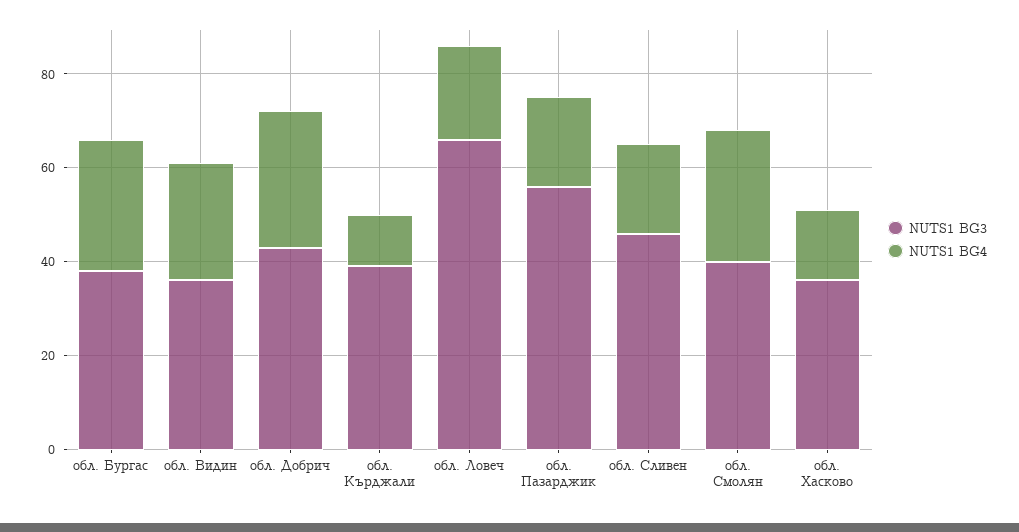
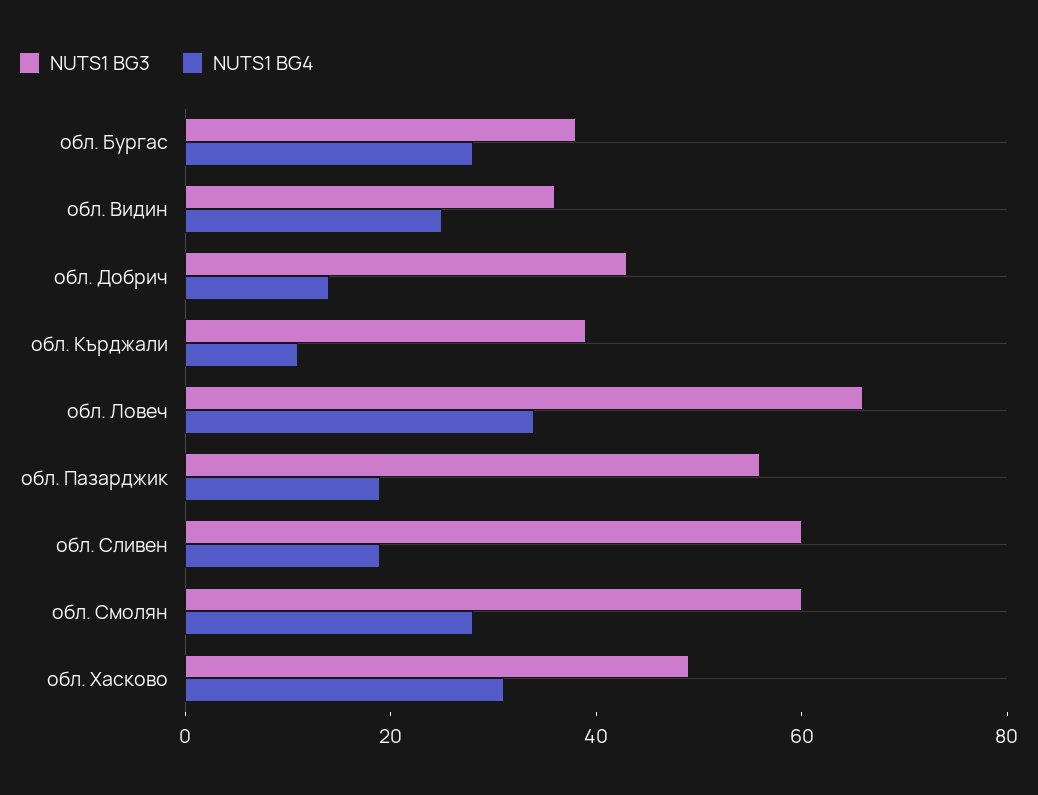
NUTS1 BG4, обл. Добрич: 30 -> 15
NUTS1 BG4, обл. Ловеч: 20 -> 35
NUTS1 BG3, обл. Сливен: 45 -> 60
NUTS1 BG3, обл. Смолян: 40 -> 60
NUTS1 BG3, обл. Хасково: 35 -> 50
NUTS1 BG4, обл. Хасково: 15 -> 30

